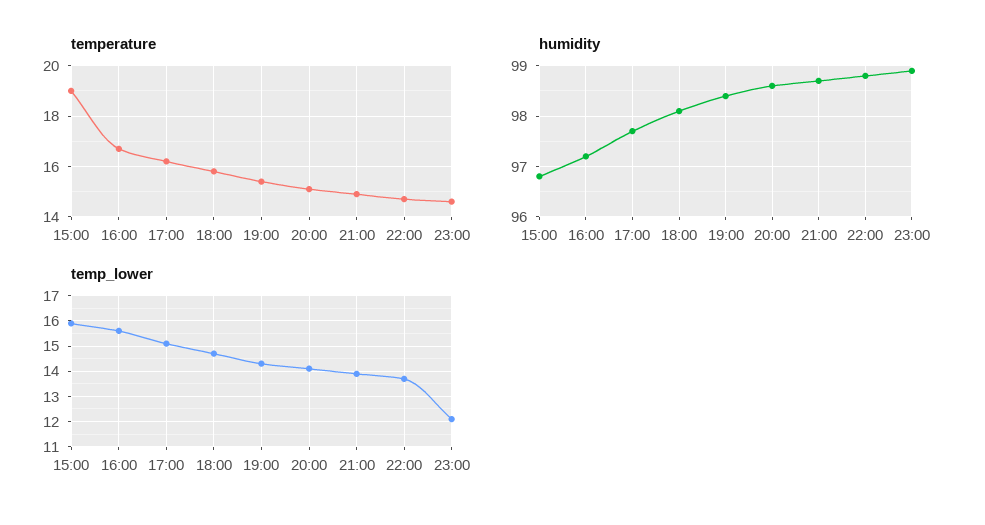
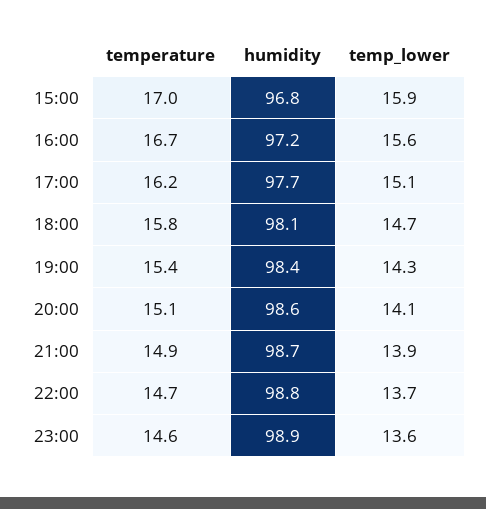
temperature, 15:00: 19 -> 17
temp_lower, 23:00: 12 -> 13.6

